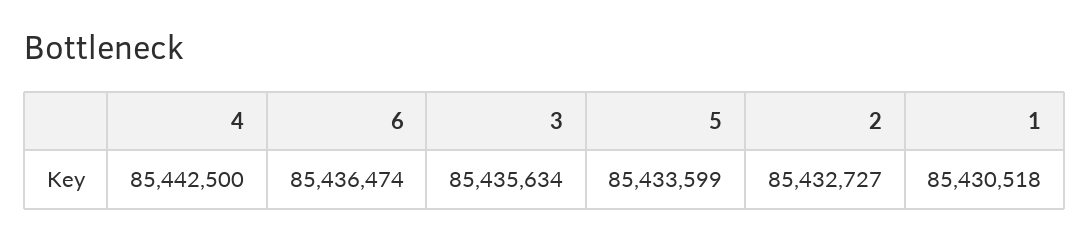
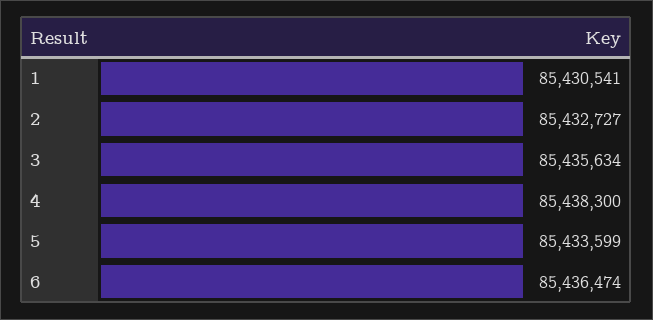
4: 85442500 -> 85438300
1: 85430518 -> 85430541

